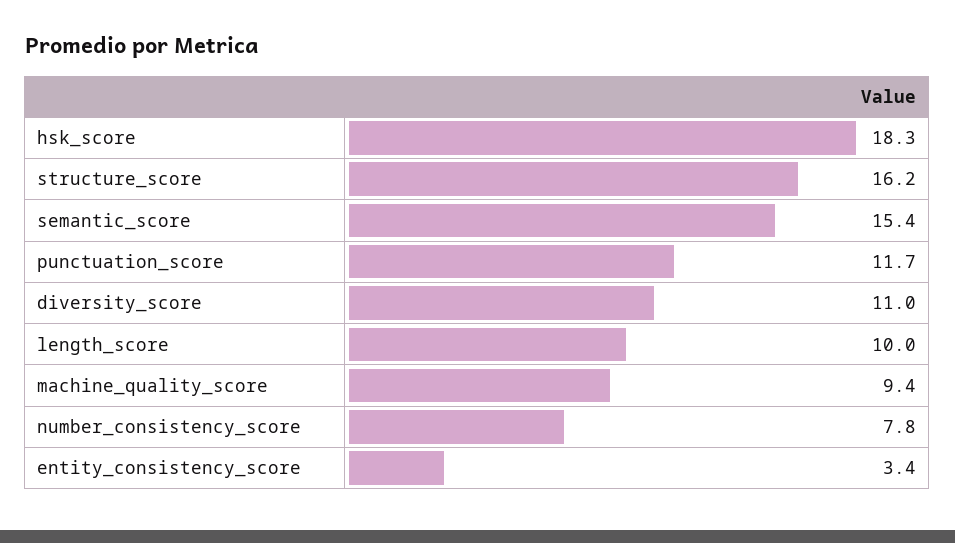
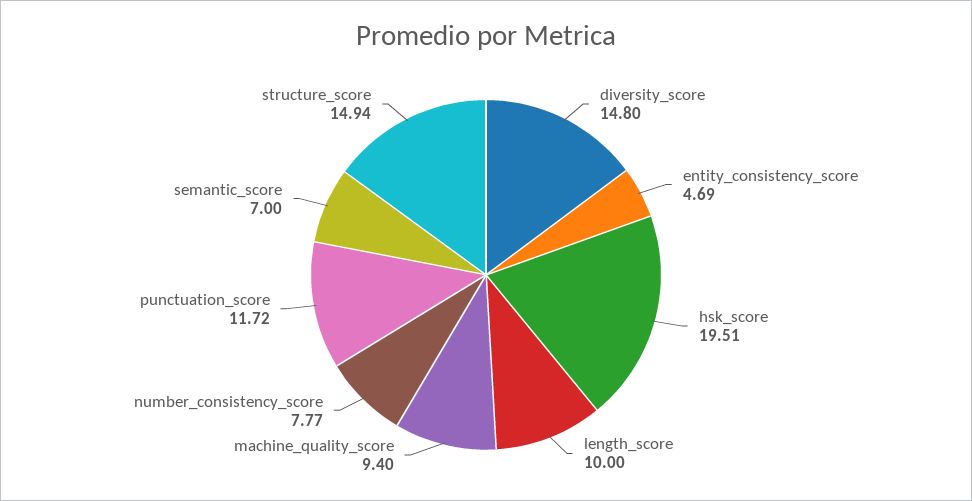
hsk_score: 18.3 -> 19.51
structure_score: 16.2 -> 14.94
semantic_score: 15.4 -> 7
diversity_score: 11 -> 14.8
entity_consistency_score: 3.4 -> 4.69

